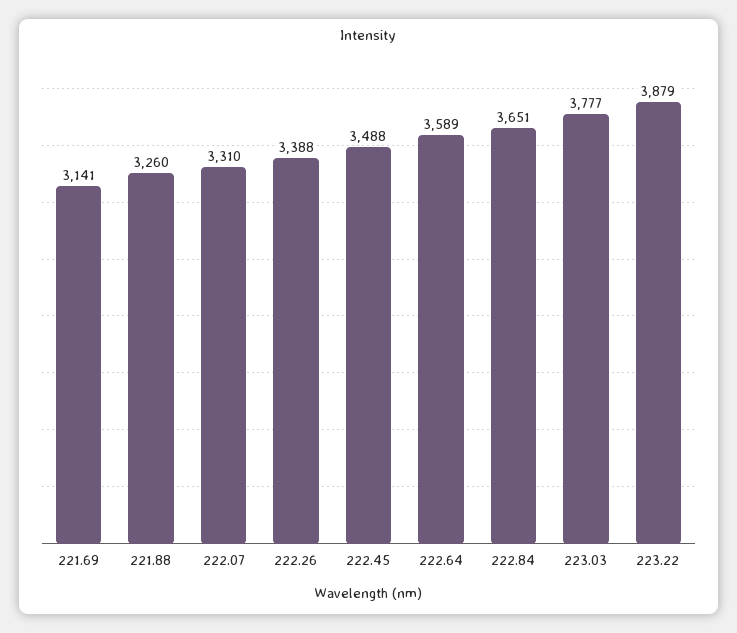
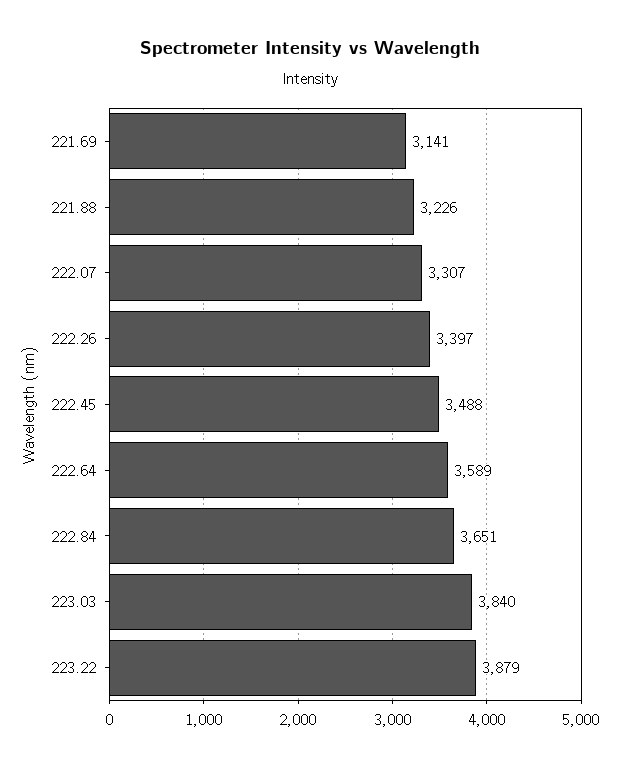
221.88: 3260 -> 3226
222.07: 3310 -> 3307
222.26: 3388 -> 3397
223.03: 3777 -> 3840

